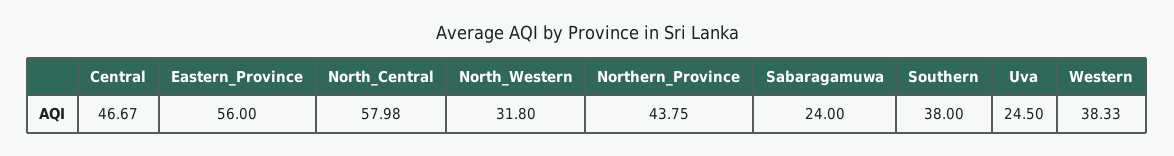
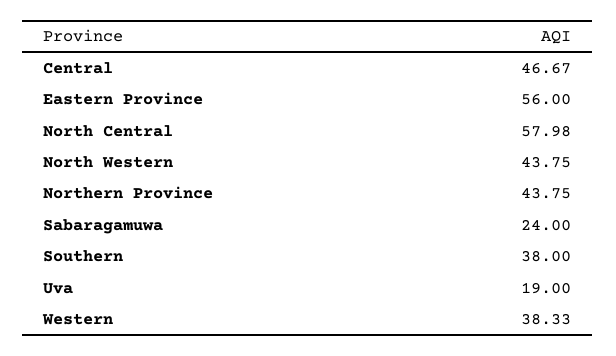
North_Western: 31.8 -> 43.75
Uva: 24.5 -> 19

